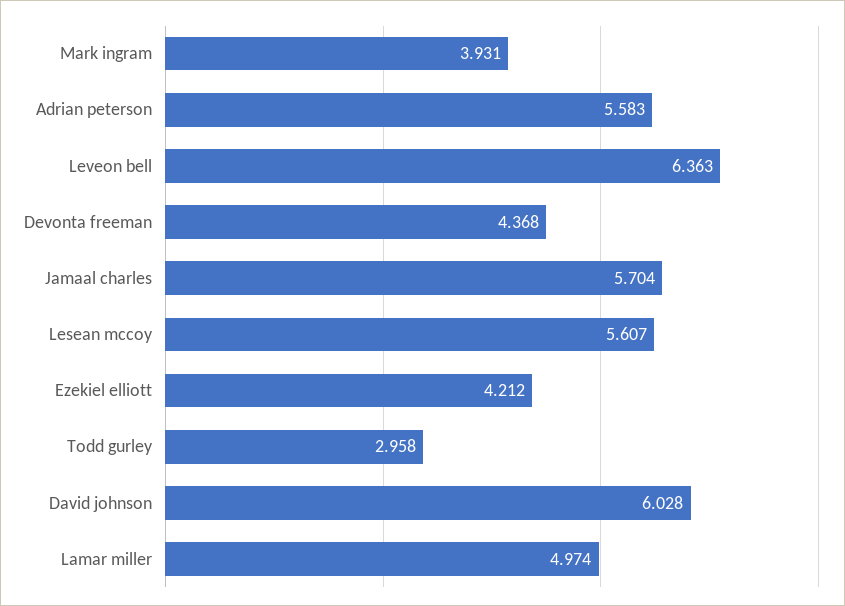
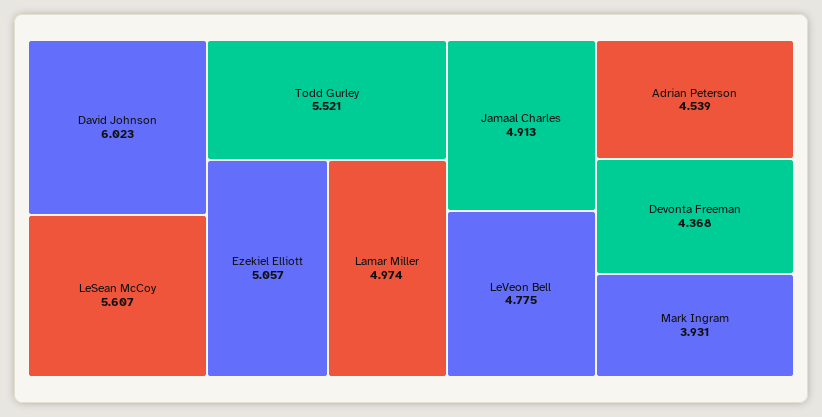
Adrian peterson: 5.583 -> 4.539
Leveon bell: 6.363 -> 4.775
Jamaal charles: 5.704 -> 4.913
Ezekiel elliott: 4.212 -> 5.057
Todd gurley: 2.958 -> 5.521
David johnson: 6.028 -> 6.023

